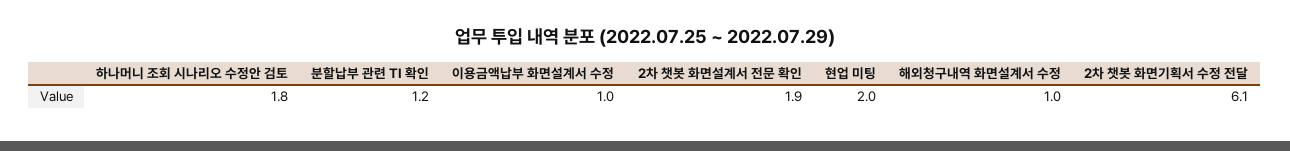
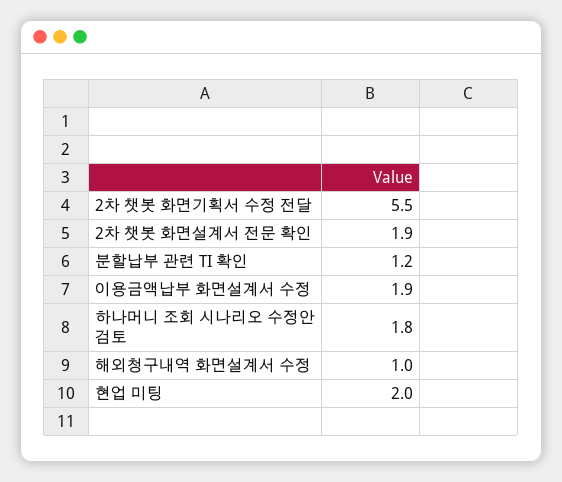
이용금액납부 화면설계서 수정: 1 -> 1.9
2차 챗봇 화면기획서 수정 전달: 6.1 -> 5.5

